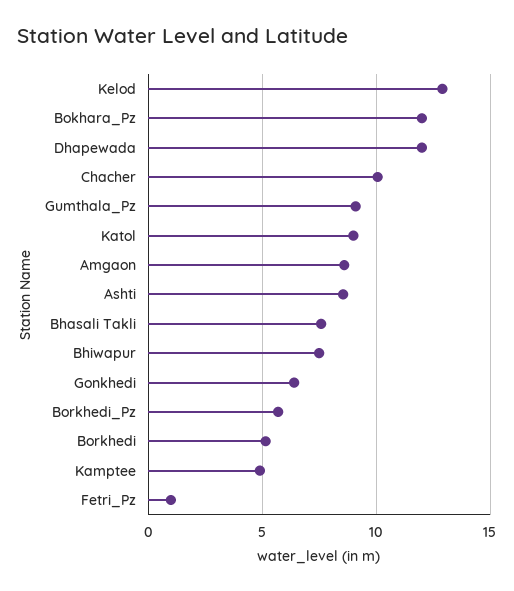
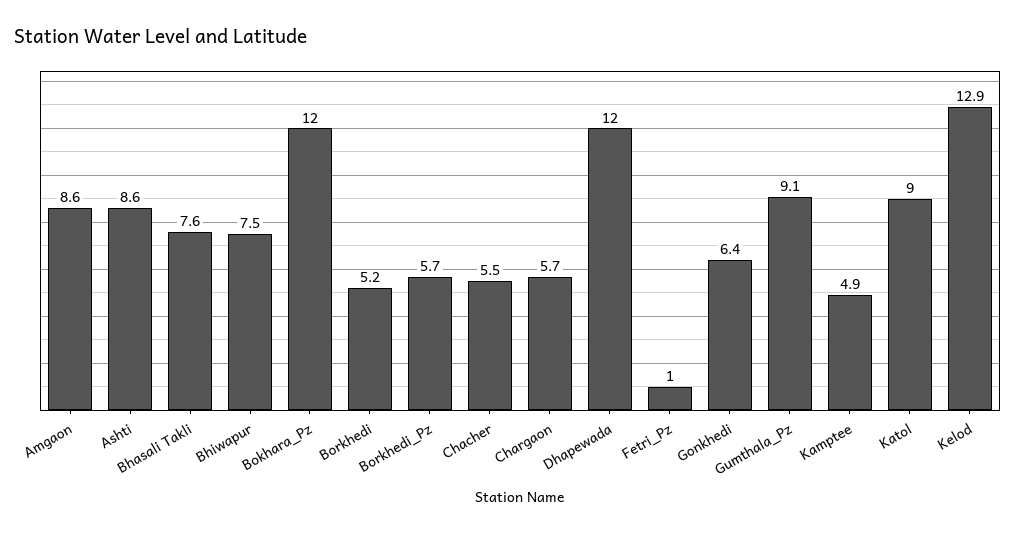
Chacher: 10 -> 5.5
Chargaon: none -> 5.7

